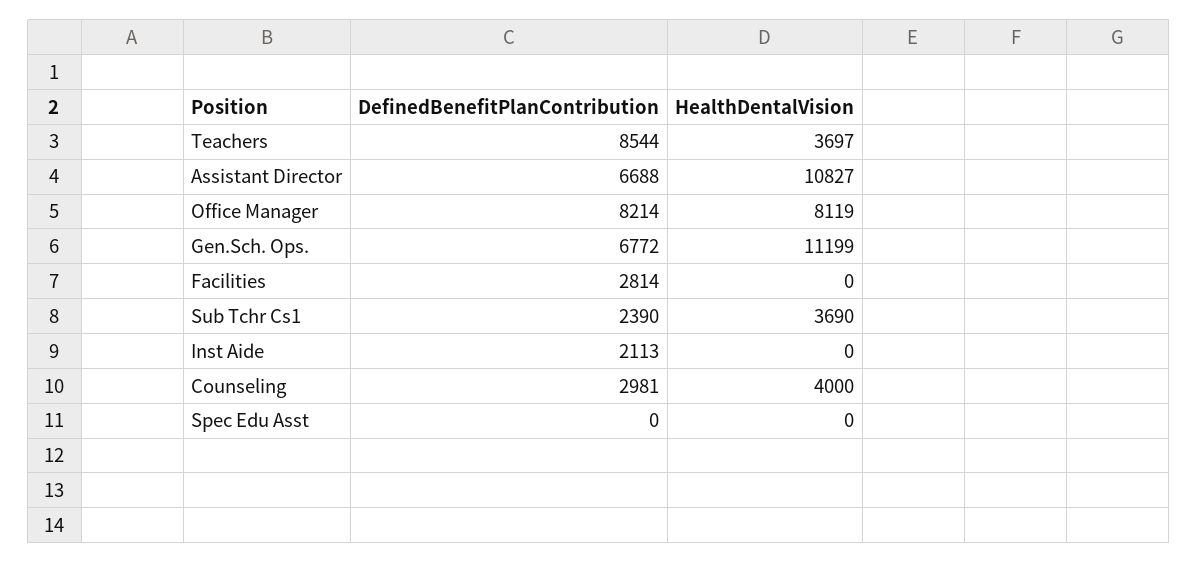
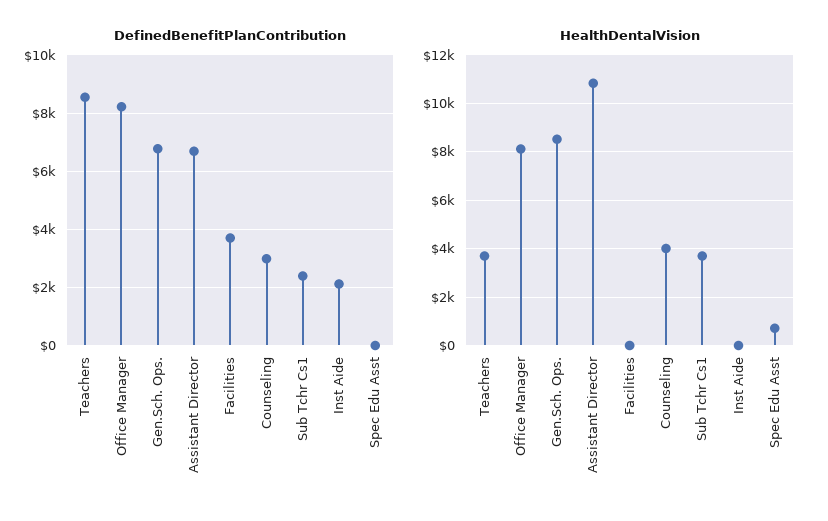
HealthDentalVision, Gen.Sch. Ops.: 11199 -> 8500
DefinedBenefitPlanContribution, Facilities: 2814 -> 3750
HealthDentalVision, Spec Edu Asst: 0 -> 750

